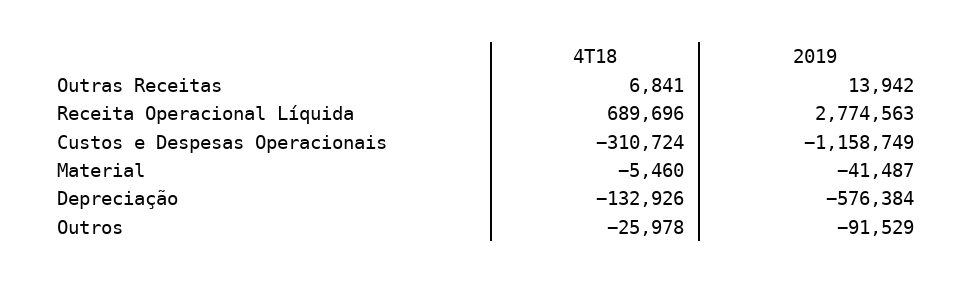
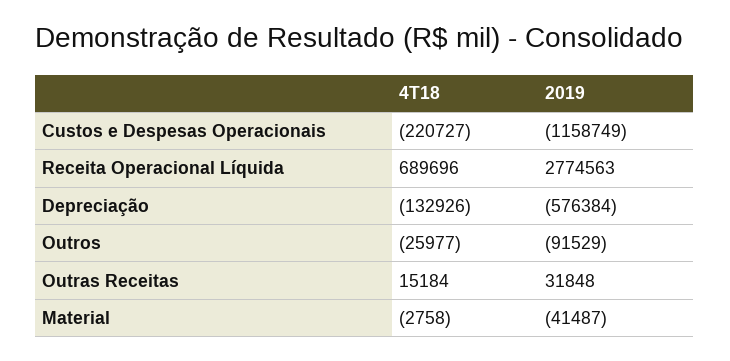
4T18, Outras Receitas: 6841 -> 15184
2019, Outras Receitas: 13942 -> 31848
4T18, Custos e Despesas Operacionais: -310724 -> -220727
4T18, Material: -5460 -> -2758
4T18, Outros: -25978 -> -25977

